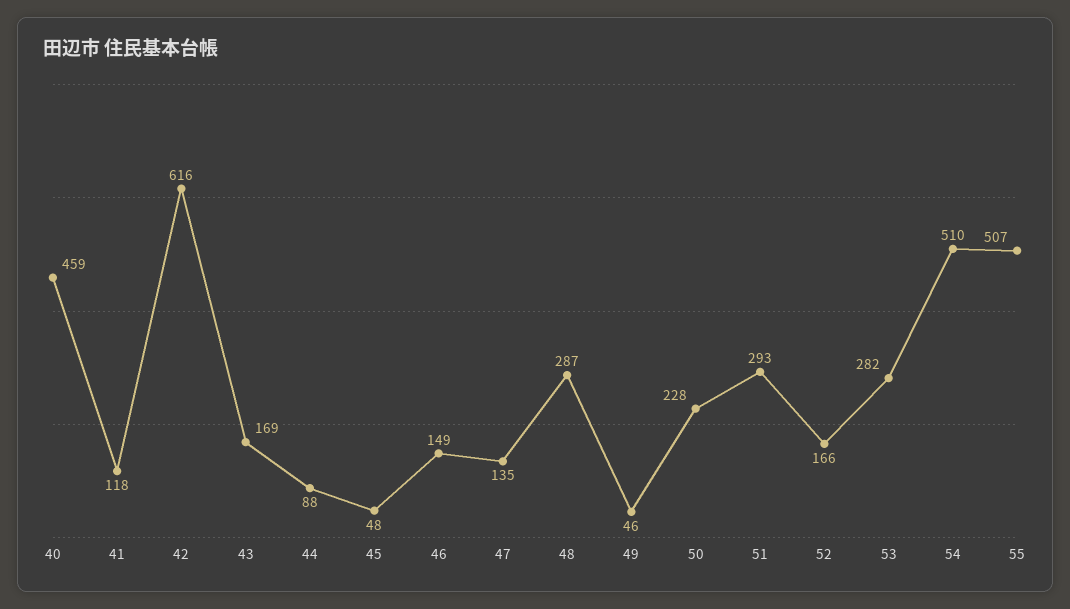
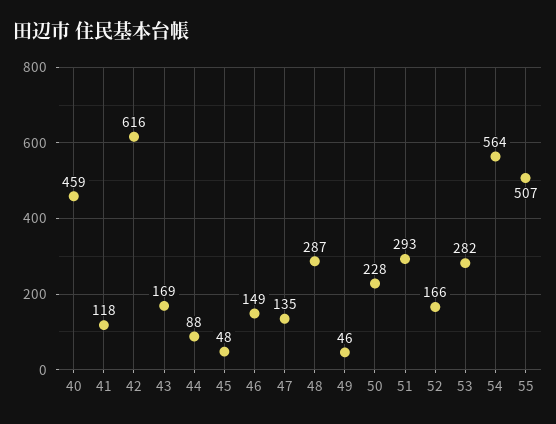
54: 510 -> 564

